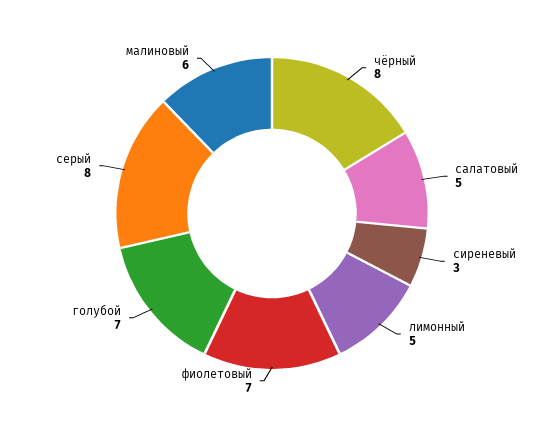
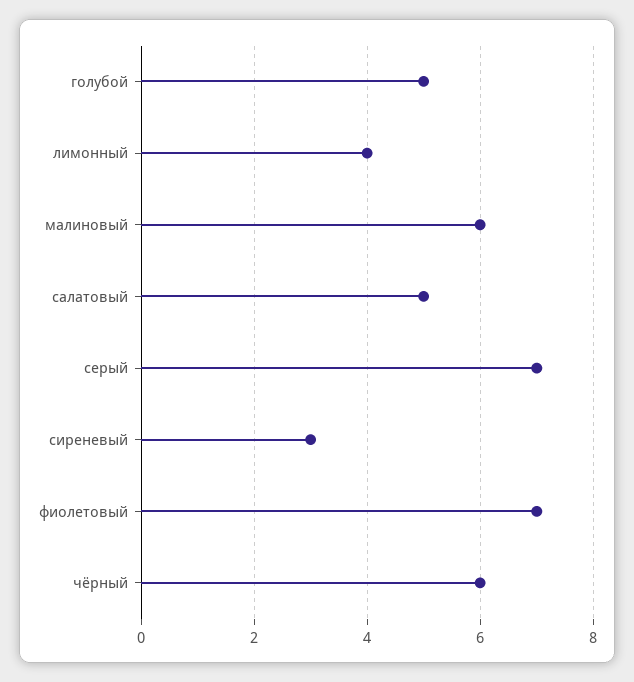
чёрный: 8 -> 6
лимонный: 5 -> 4
голубой: 7 -> 5
серый: 8 -> 7

